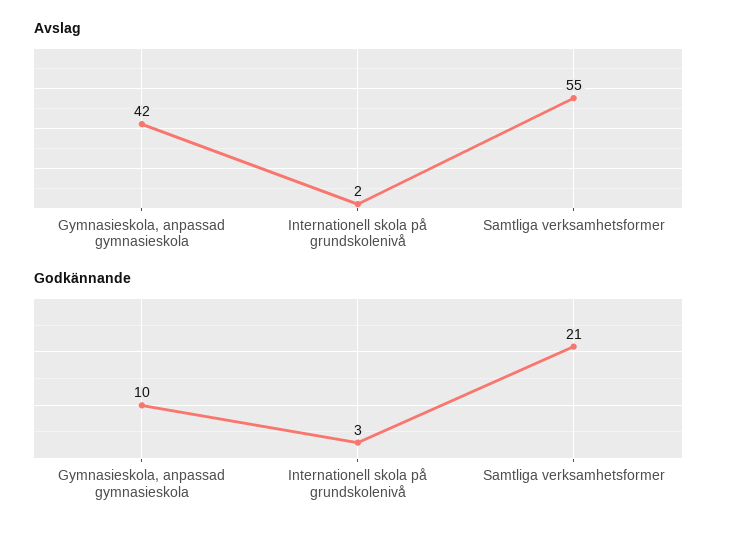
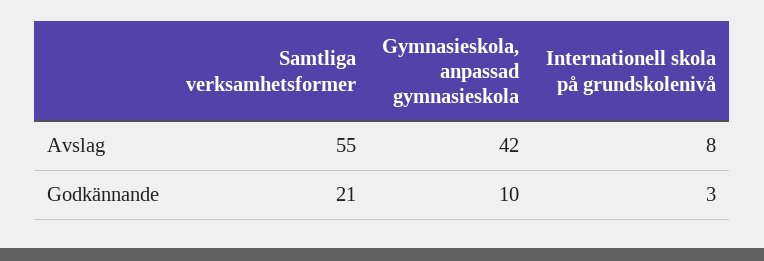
Avslag, Internationell skola på grundskolenivå: 2 -> 8

